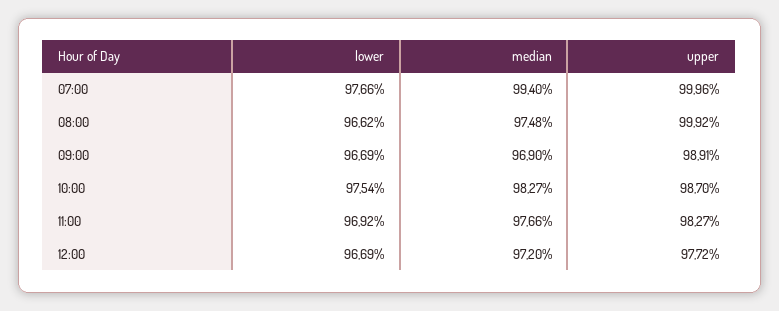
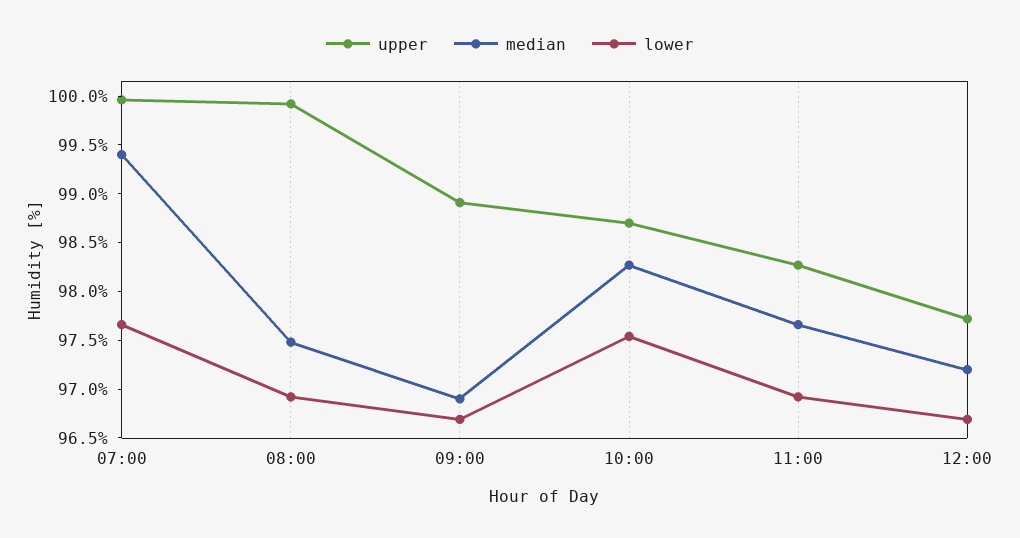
lower, 08:00: 96.62 -> 96.9

